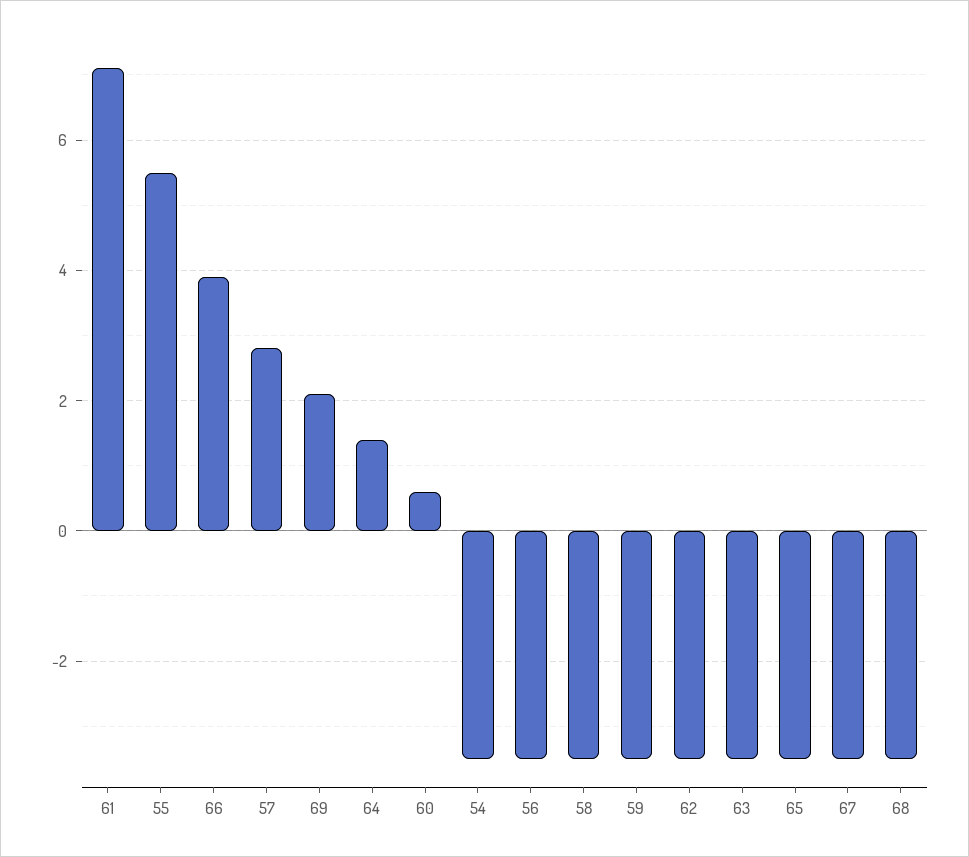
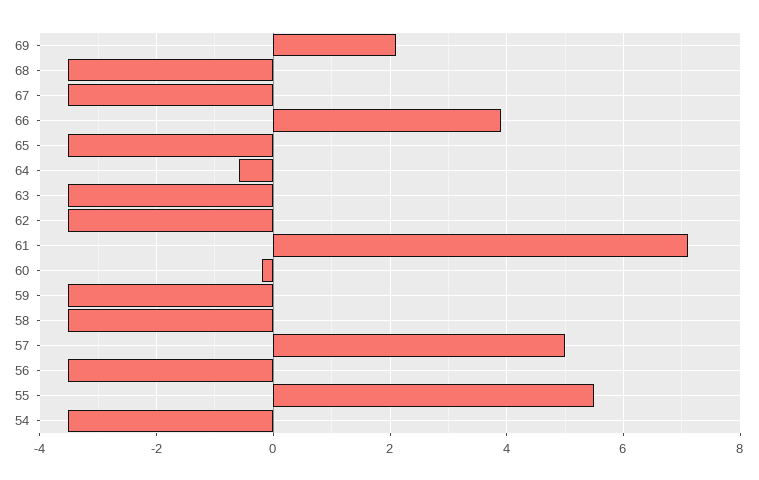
57: 2.8 -> 5
64: 1.4 -> -0.6
60: 0.6 -> -0.2

